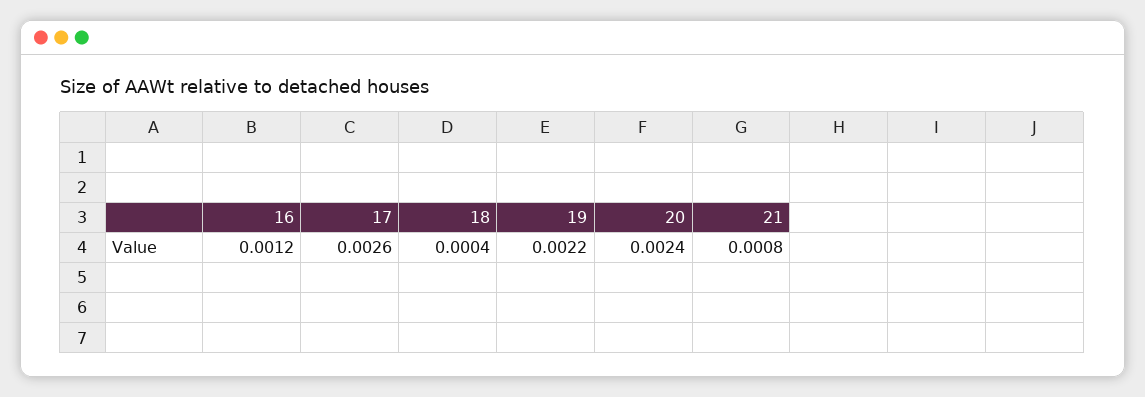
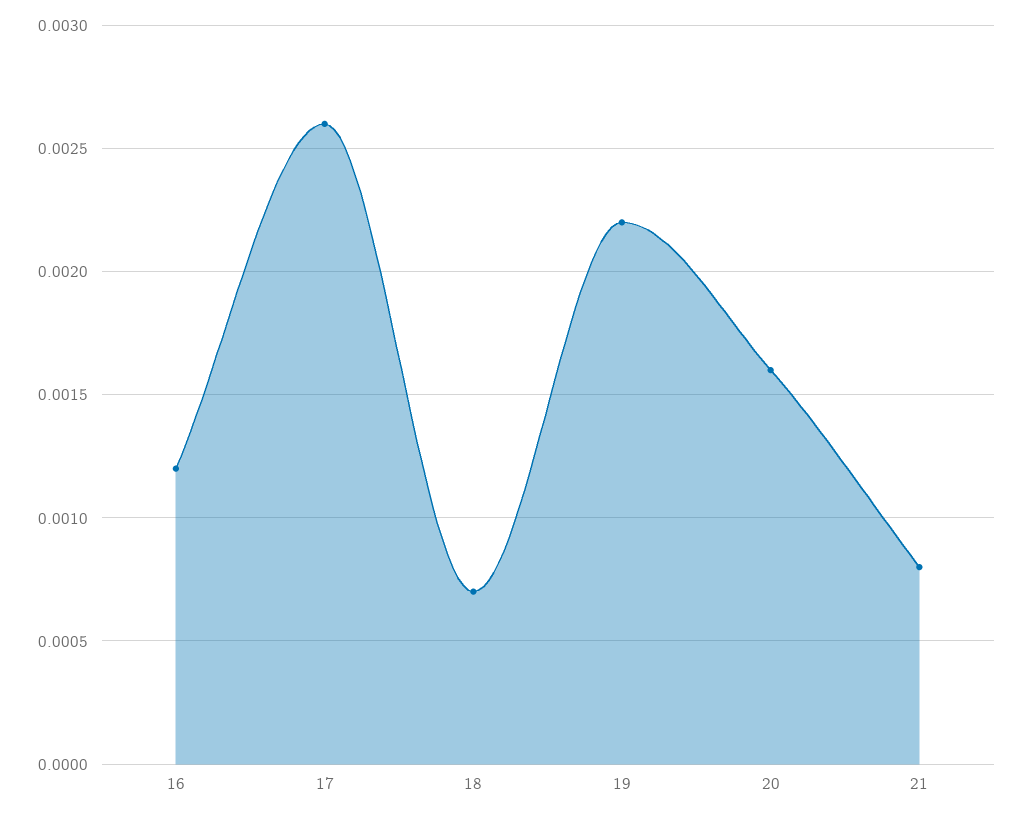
18: 0.0004 -> 0.0007
20: 0.0024 -> 0.0016

